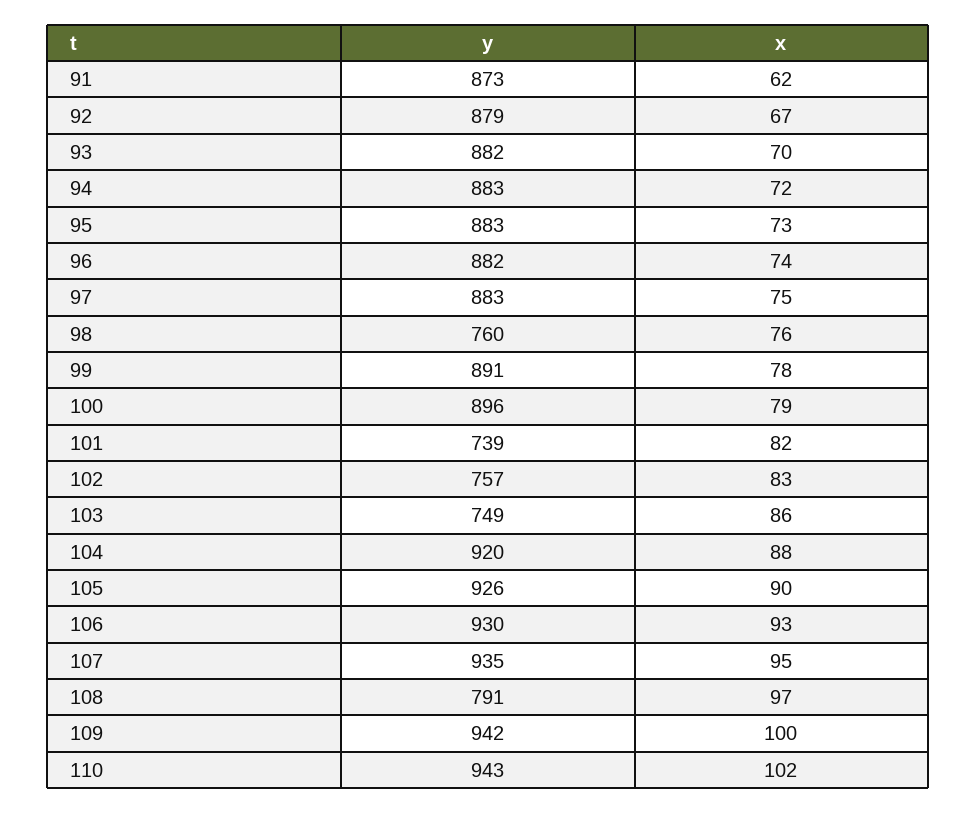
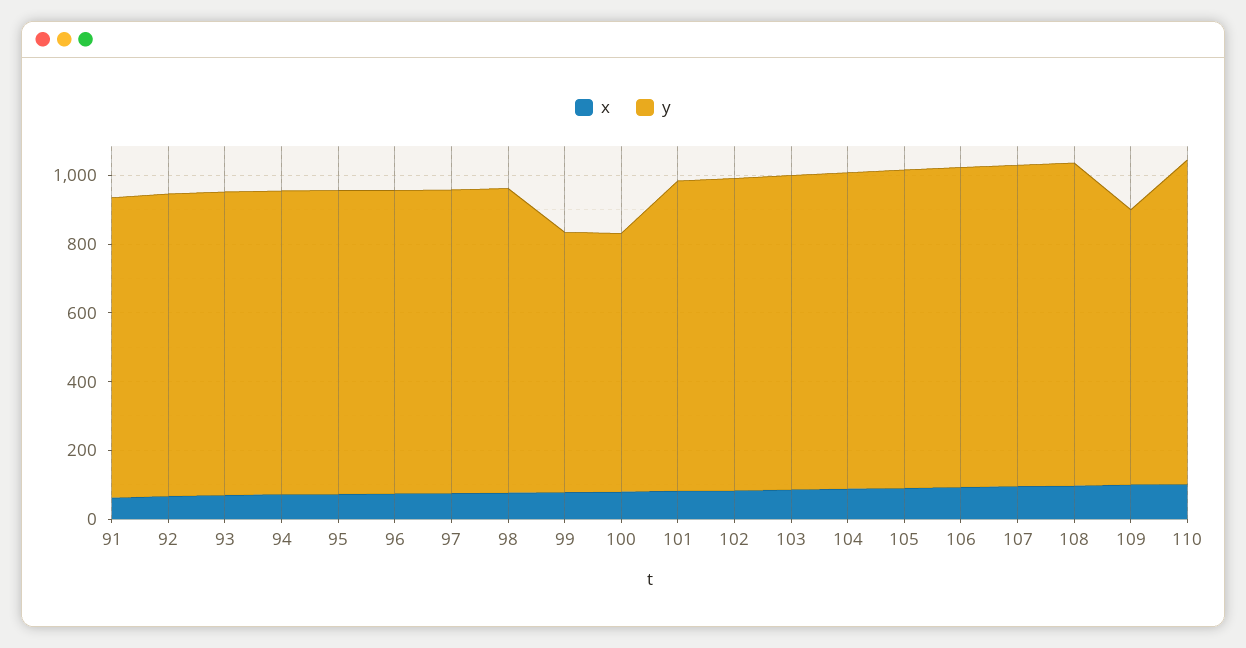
y, 98: 760 -> 900
y, 99: 891 -> 750
y, 100: 896 -> 750
y, 101: 739 -> 900
y, 102: 757 -> 900
y, 103: 749 -> 900
y, 108: 791 -> 950
y, 109: 942 -> 800

